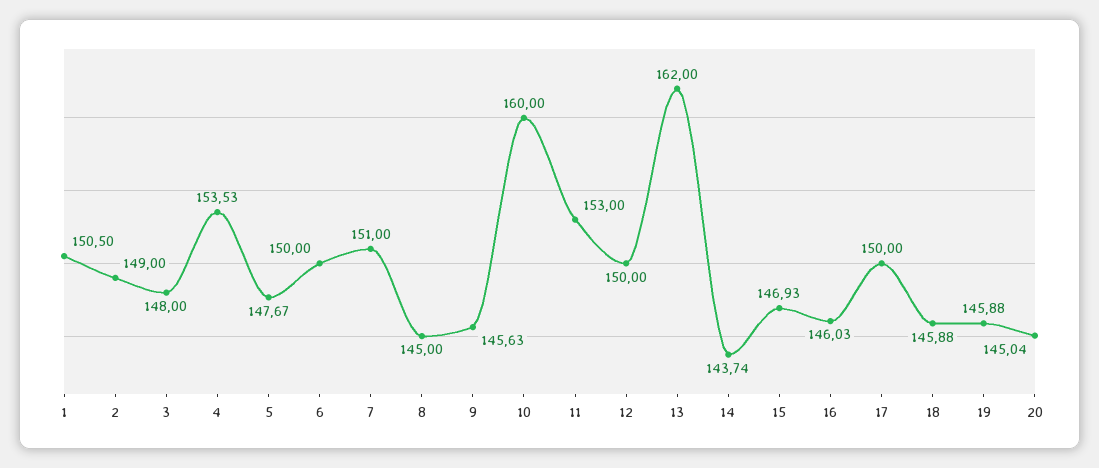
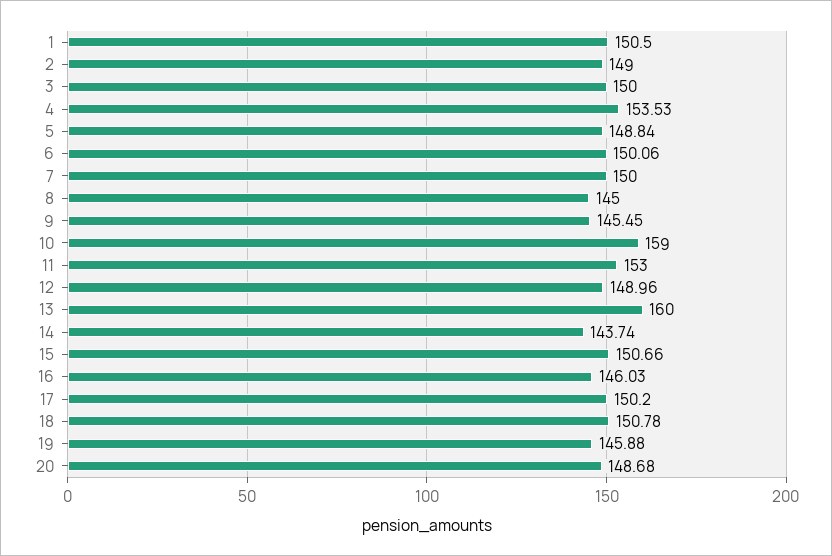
3: 148 -> 150
5: 147.67 -> 148.84
6: 150 -> 150.06
7: 151 -> 150
9: 145.63 -> 145.45
10: 160 -> 159
12: 150 -> 148.96
13: 162 -> 160
15: 146.93 -> 150.66
17: 150 -> 150.2
18: 145.88 -> 150.78
20: 145.04 -> 148.68

